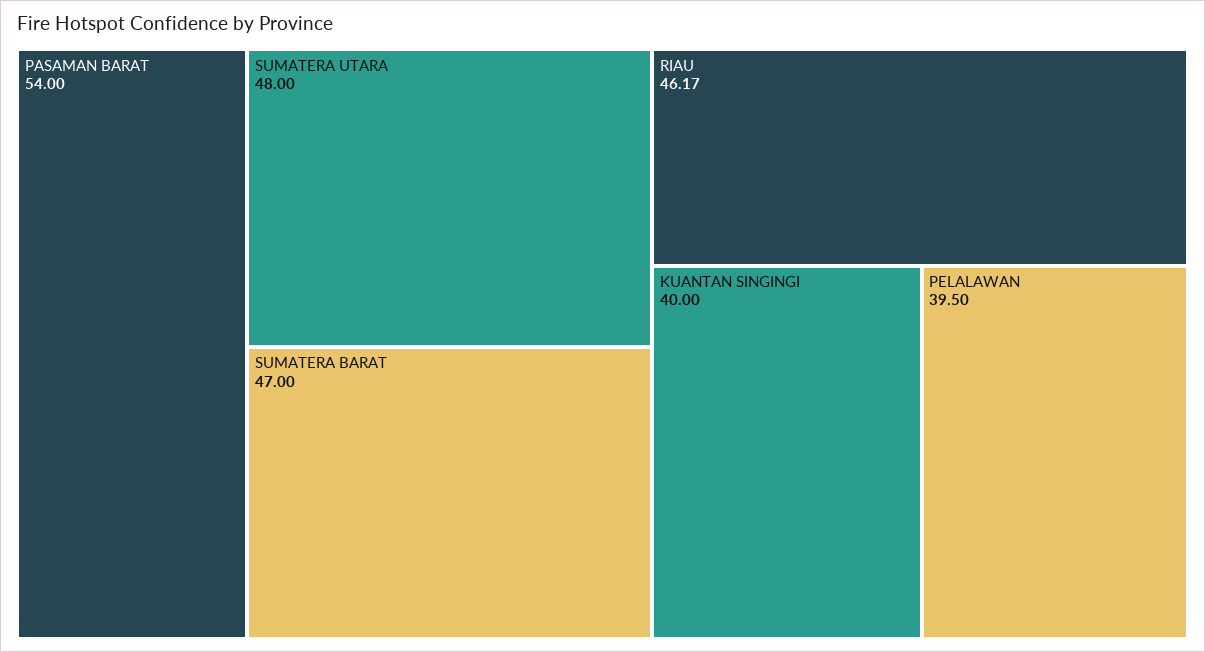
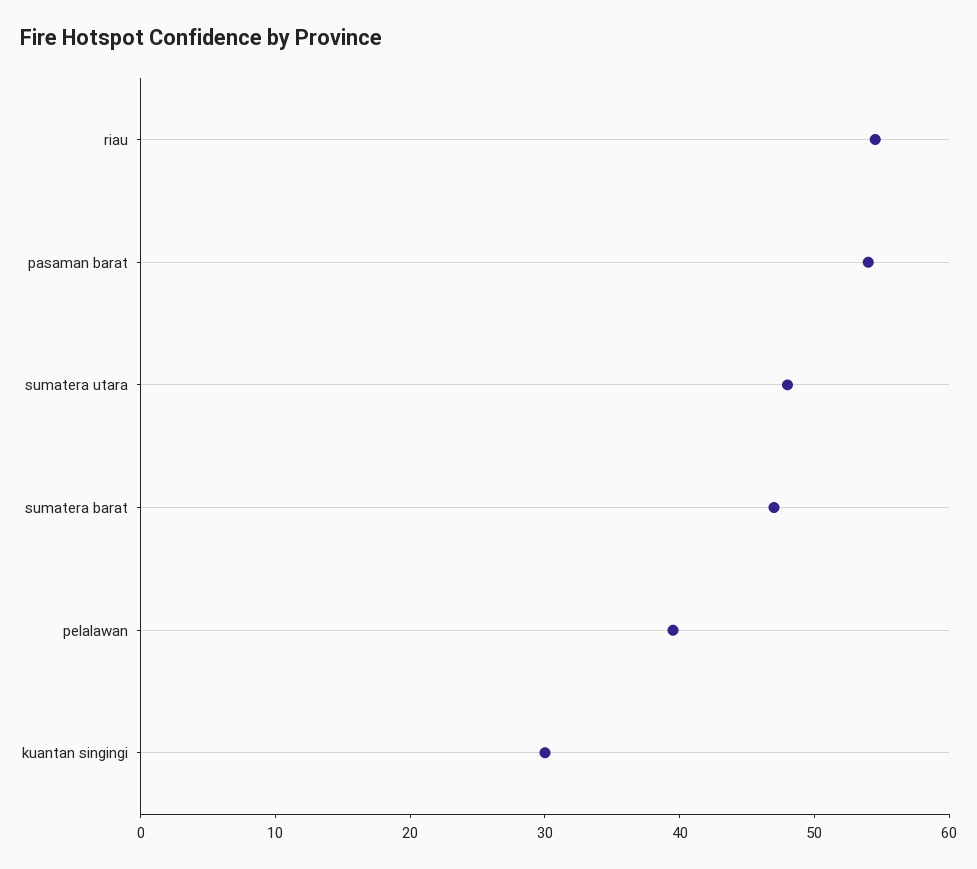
RIAU: 46.17 -> 54
KUANTAN SINGINGI: 40 -> 30

